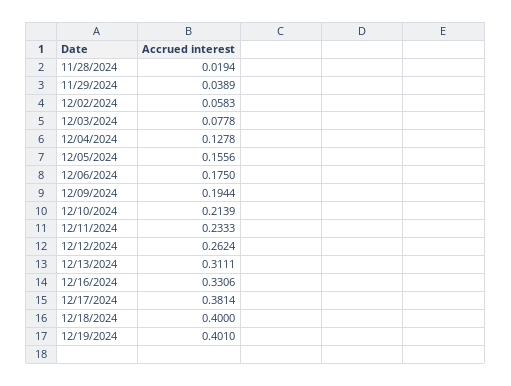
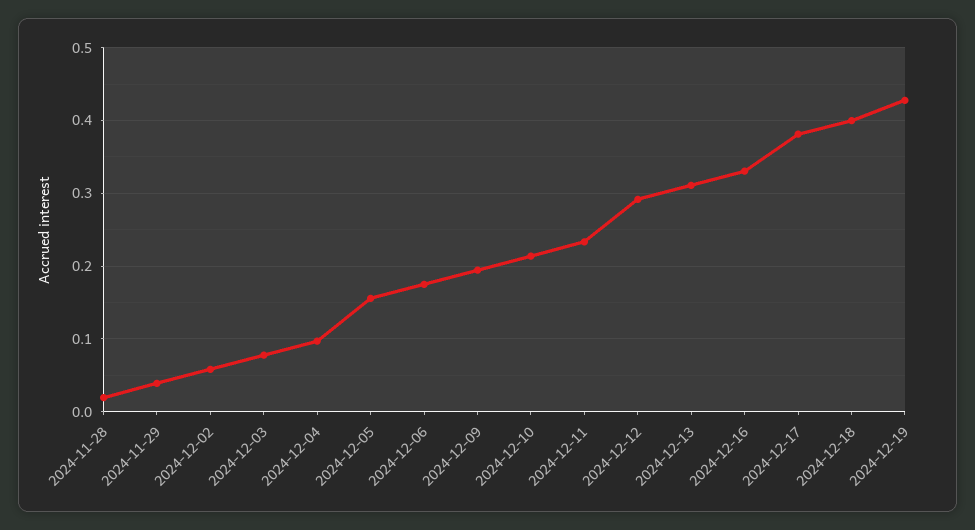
12/04/2024: 0.1278 -> 0.1
12/12/2024: 0.2624 -> 0.29
12/19/2024: 0.401 -> 0.43

